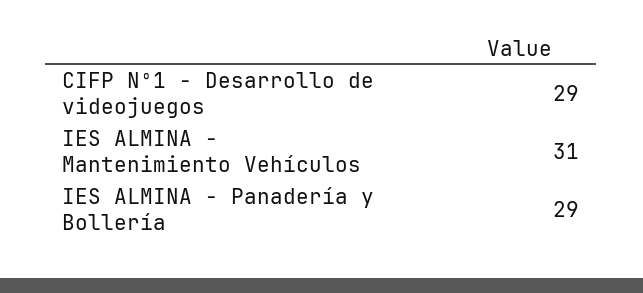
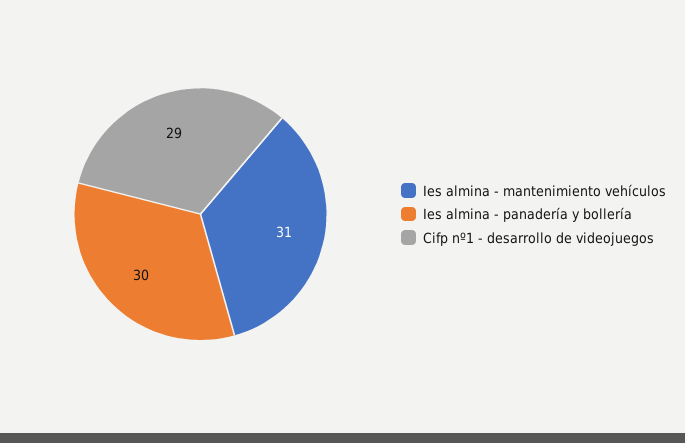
IES ALMINA - Panadería y Bollería: 29 -> 30

